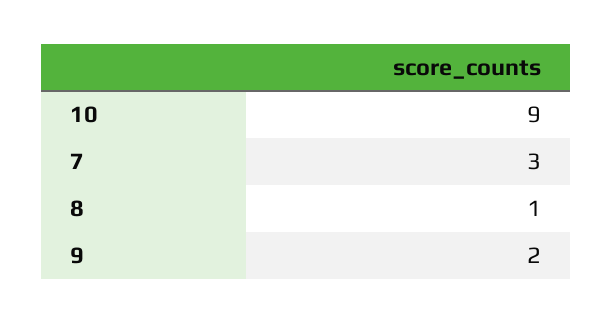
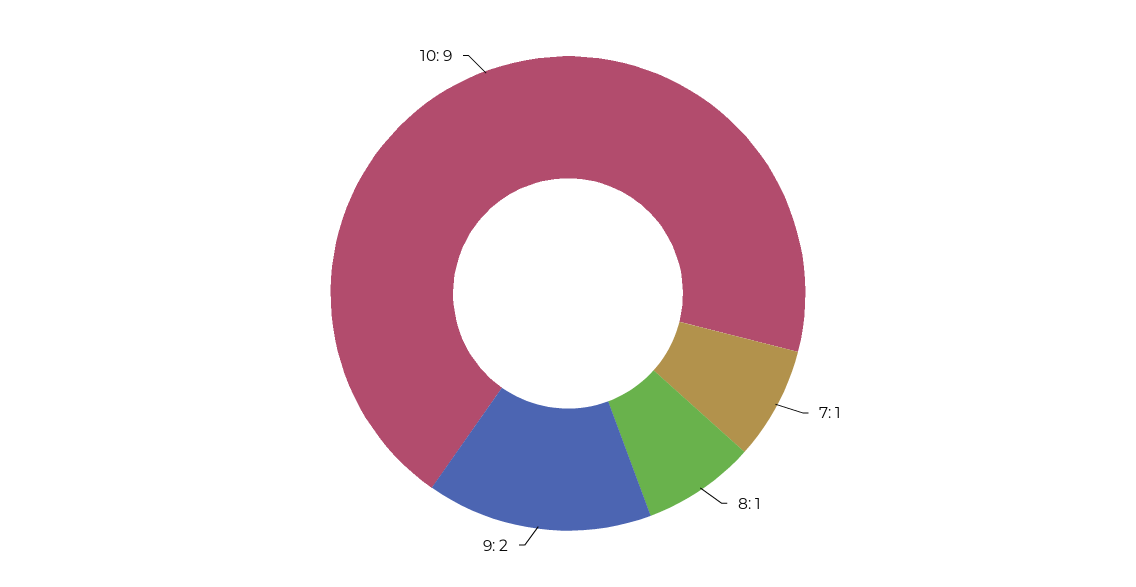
7: 3 -> 1

